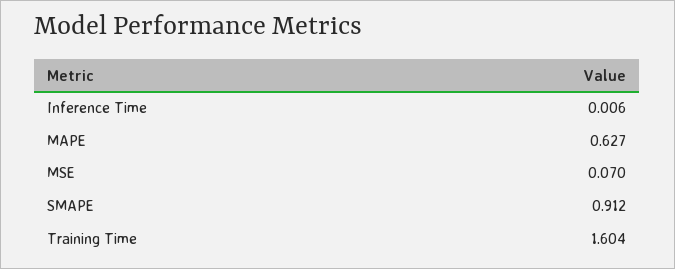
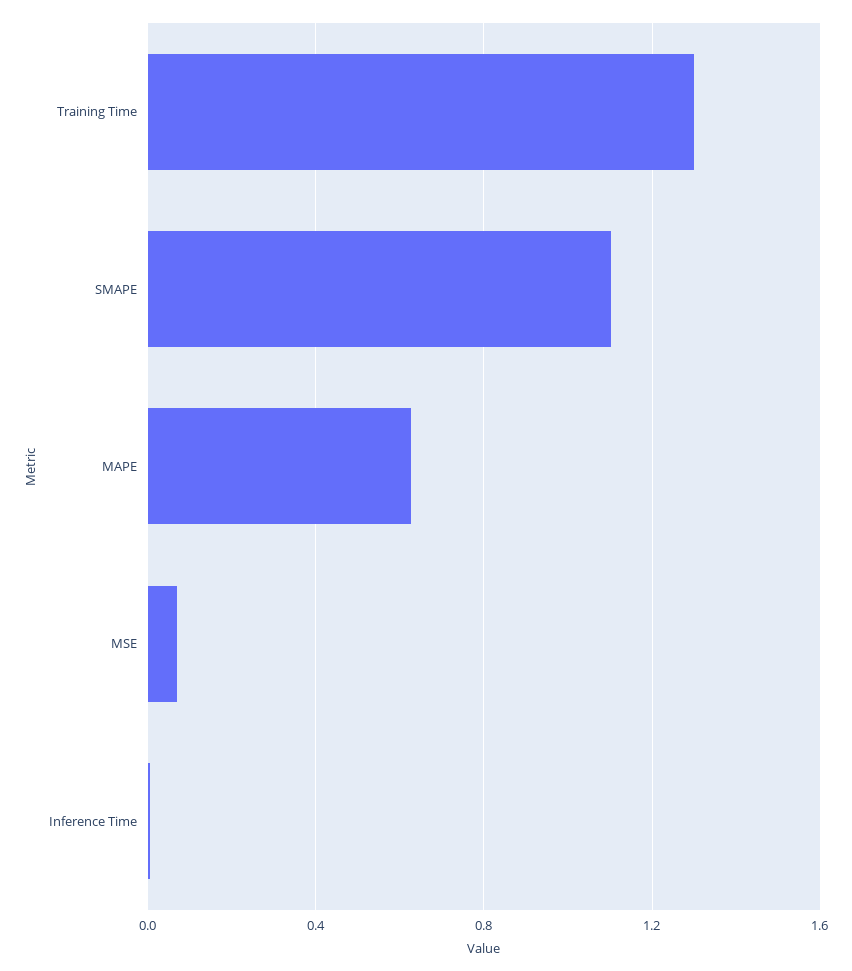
SMAPE: 0.912 -> 1.1
Training Time: 1.604 -> 1.3

